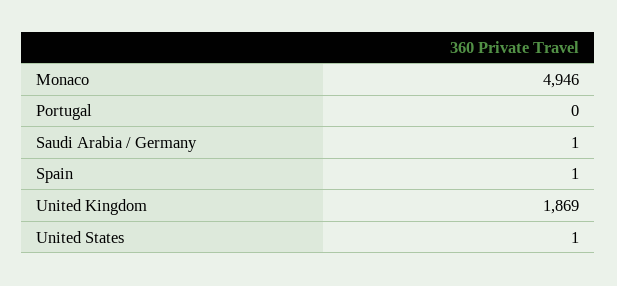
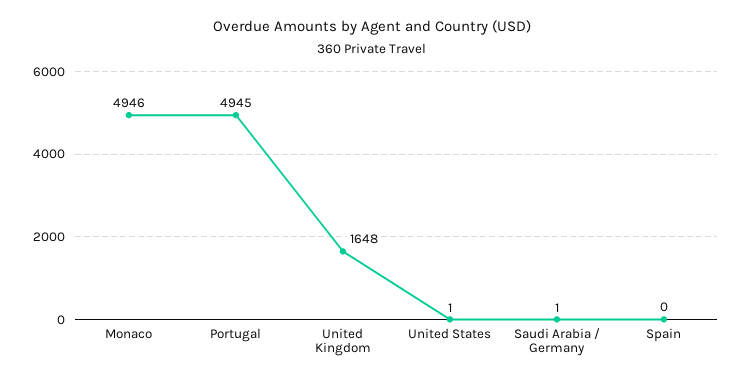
Portugal: 0 -> 4945
Spain: 1 -> 0
United Kingdom: 1869 -> 1648

